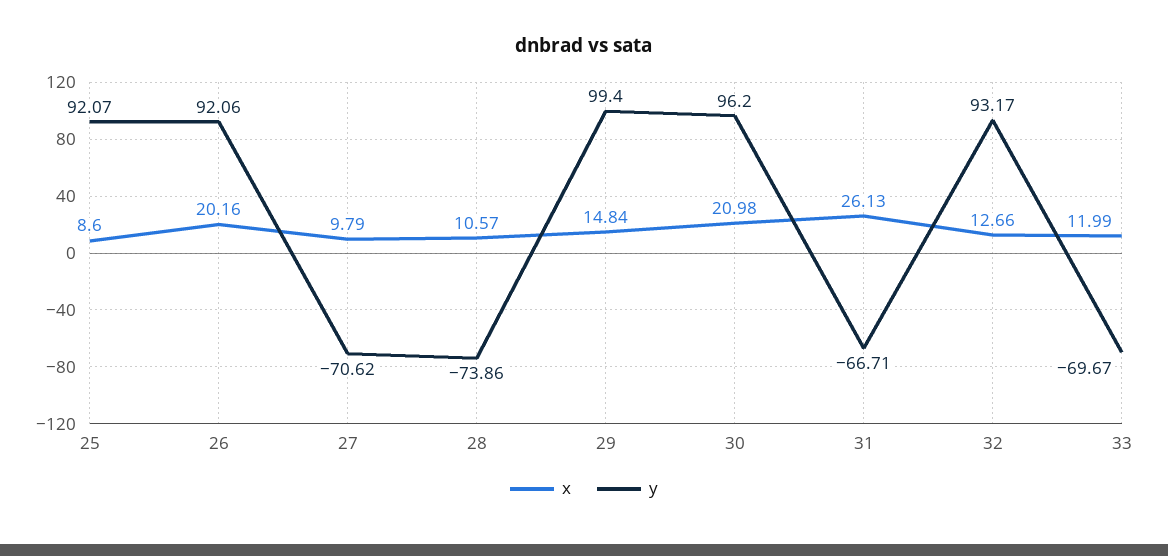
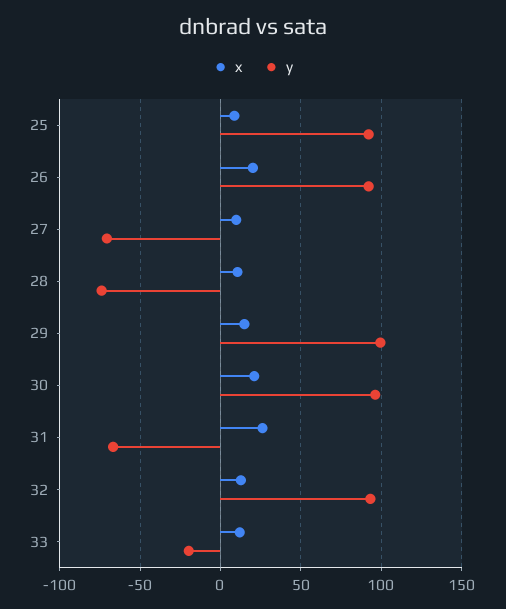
y, 33: -69.67 -> -20

